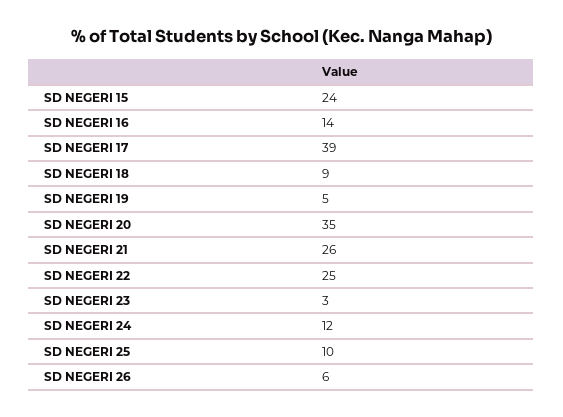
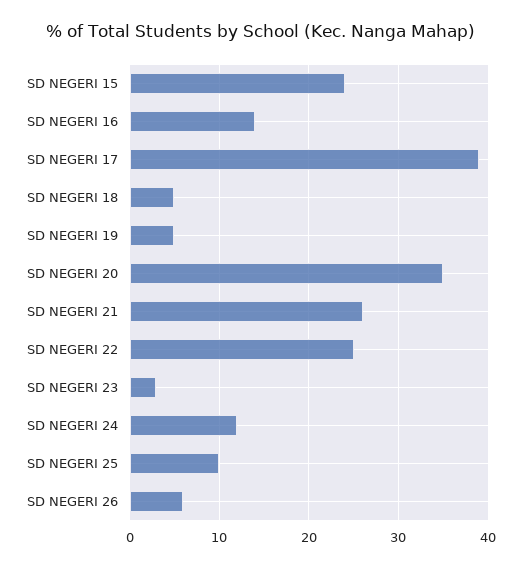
SD NEGERI 18: 9 -> 5

